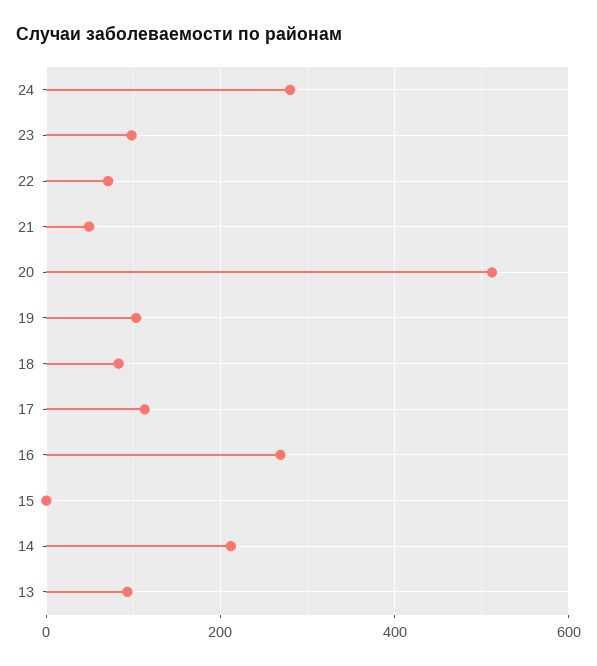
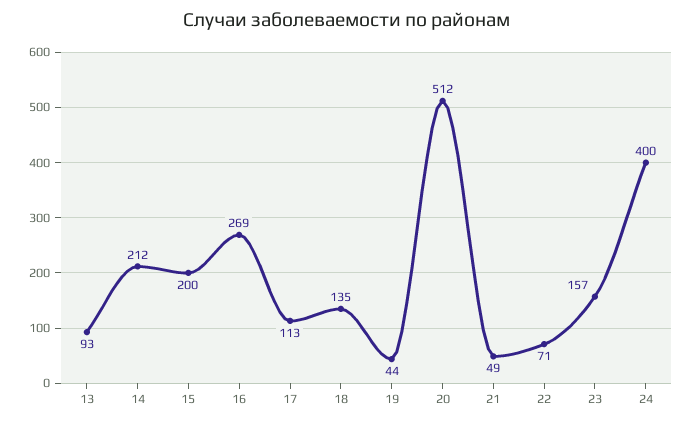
24: 280 -> 400
23: 100 -> 157
19: 100 -> 44
18: 80 -> 135
15: 0 -> 200

